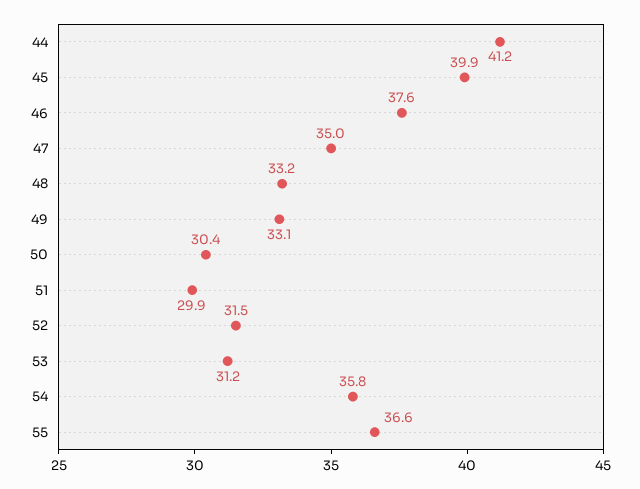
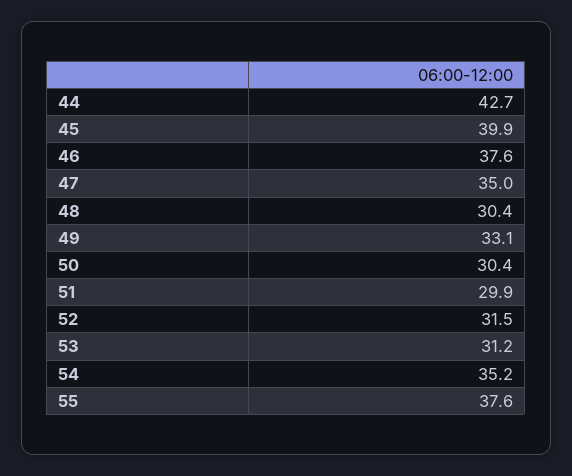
44: 41.2 -> 42.7
48: 33.2 -> 30.4
54: 35.8 -> 35.2
55: 36.6 -> 37.6

